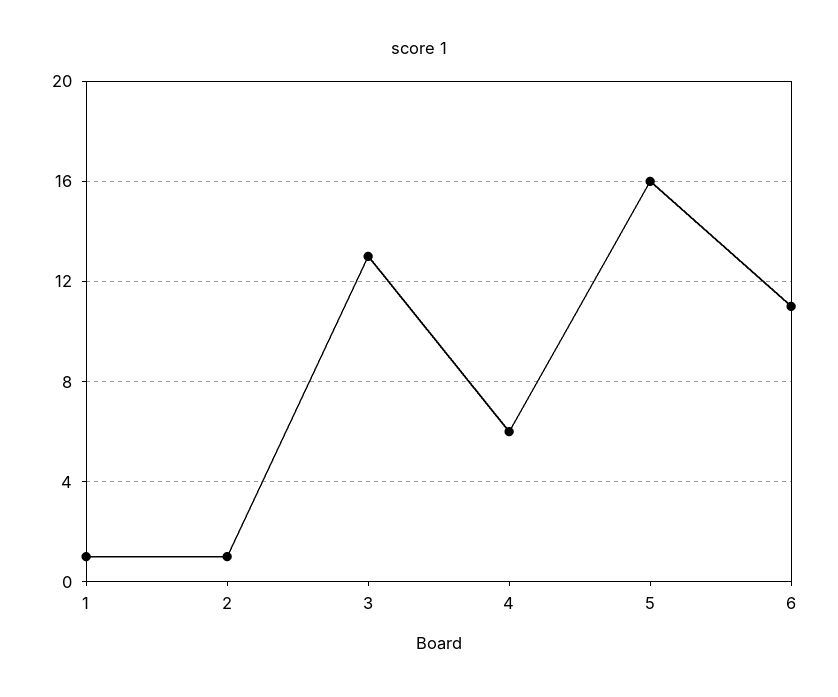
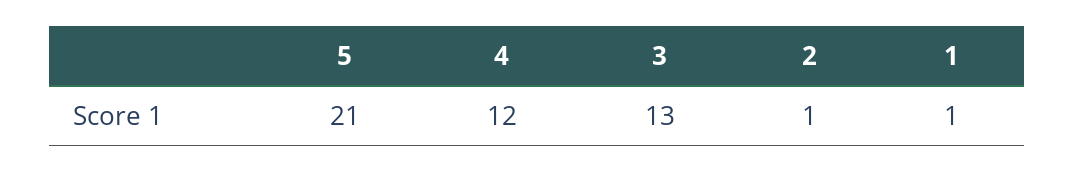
4: 6 -> 12
5: 16 -> 21
6: 11 -> none

